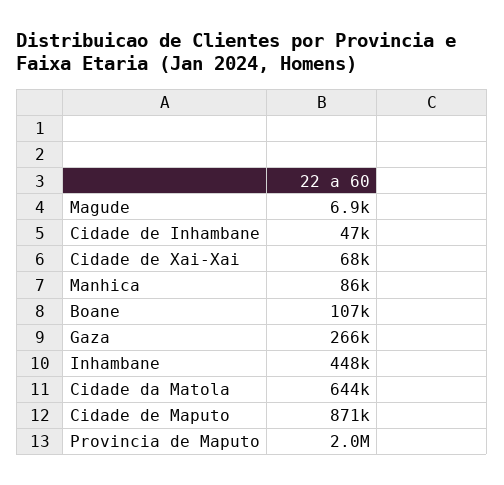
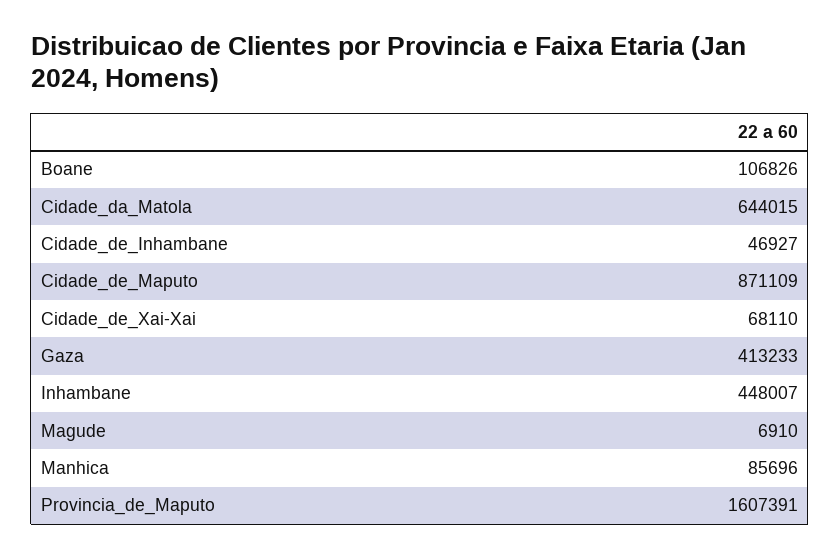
Gaza: 266000 -> 413233
Provincia de Maputo: 2000000 -> 1607391

